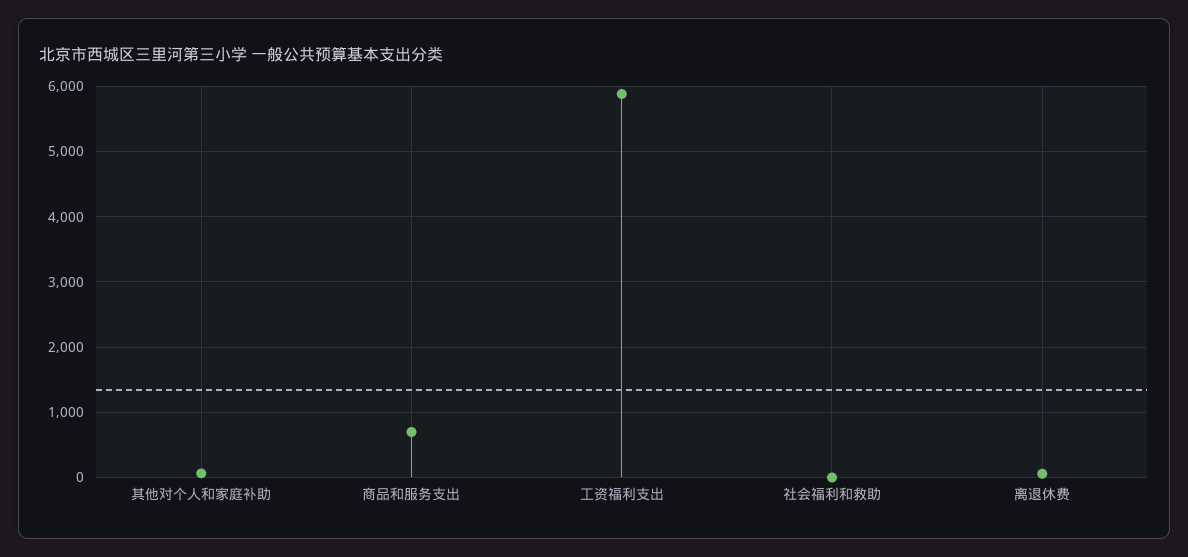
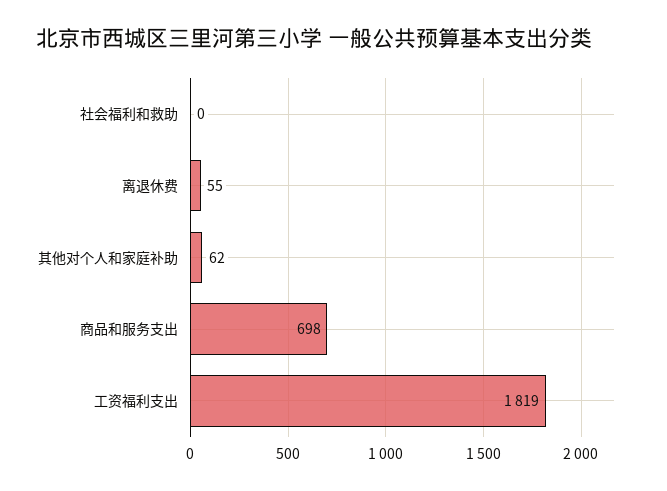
工资福利支出: 5900 -> 1819

